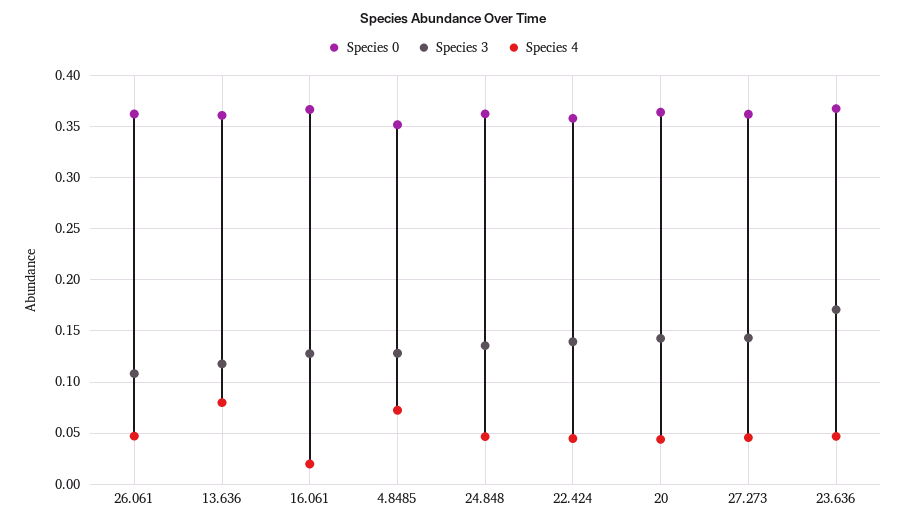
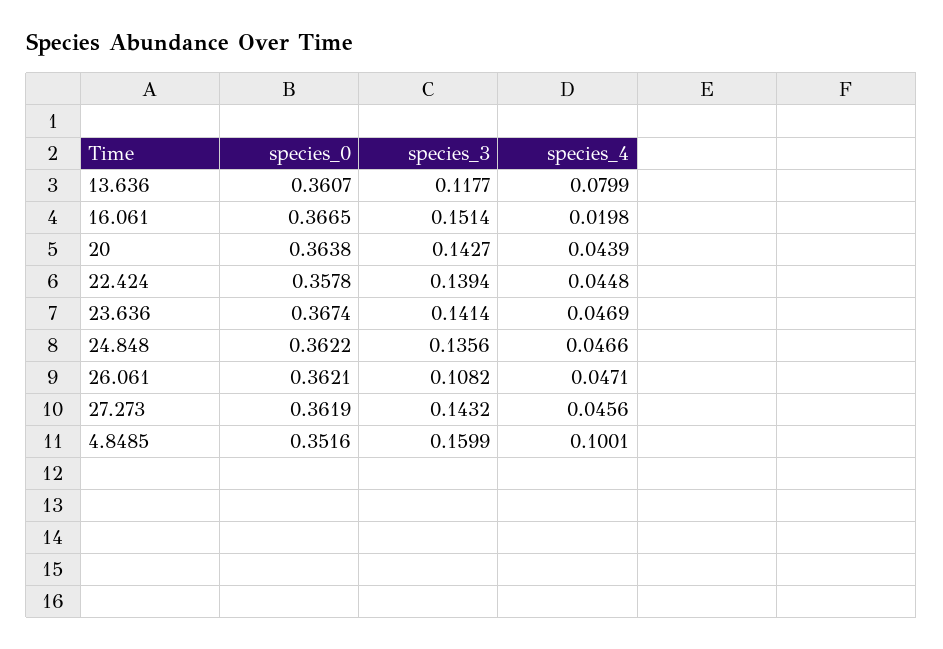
Species 3, 16.061: 0.13 -> 0.1514
Species 3, 4.8485: 0.13 -> 0.1599
Species 4, 4.8485: 0.07 -> 0.1001
Species 3, 23.636: 0.17 -> 0.1414

